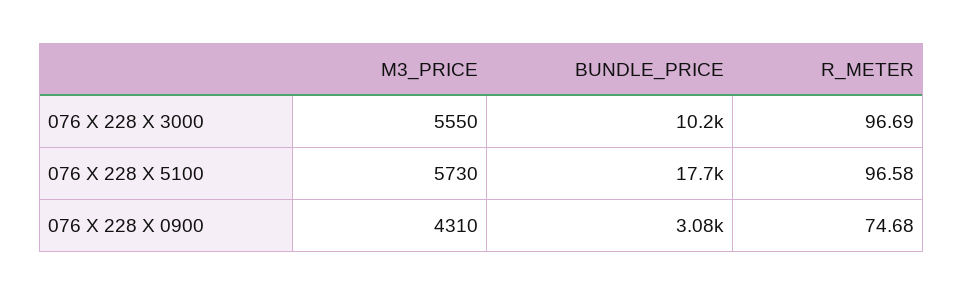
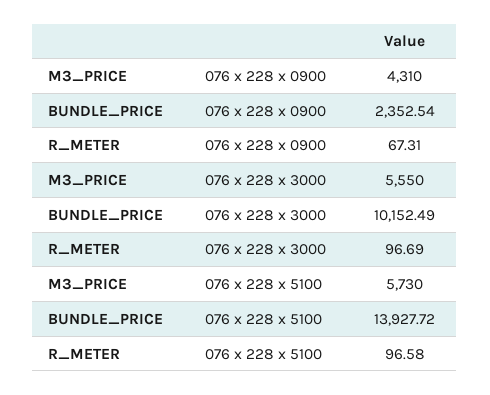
BUNDLE_PRICE, 076 X 228 X 5100: 17700 -> 13927.72
BUNDLE_PRICE, 076 X 228 X 0900: 3080 -> 2352.54
R_METER, 076 X 228 X 0900: 74.68 -> 67.31

